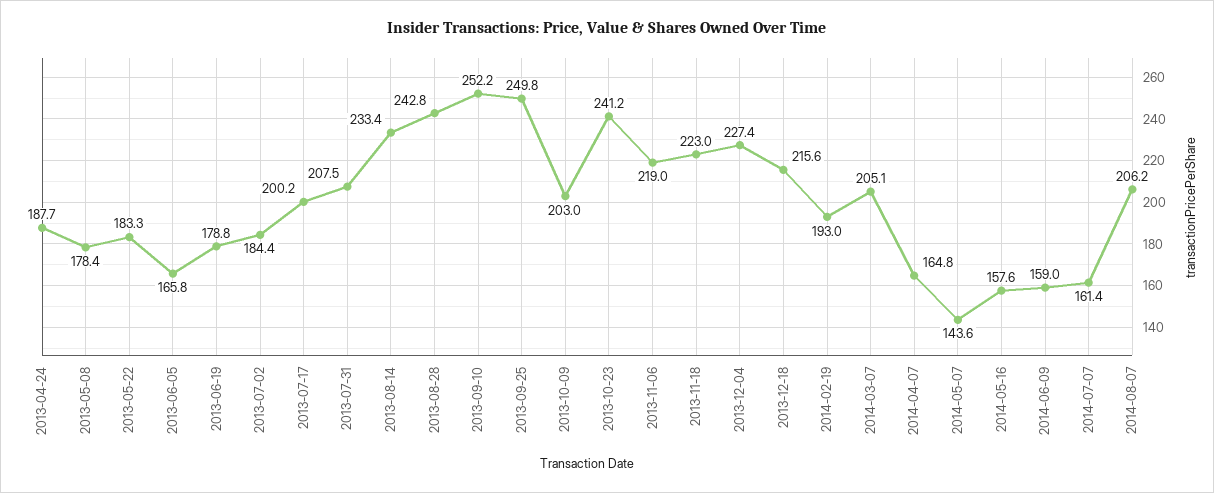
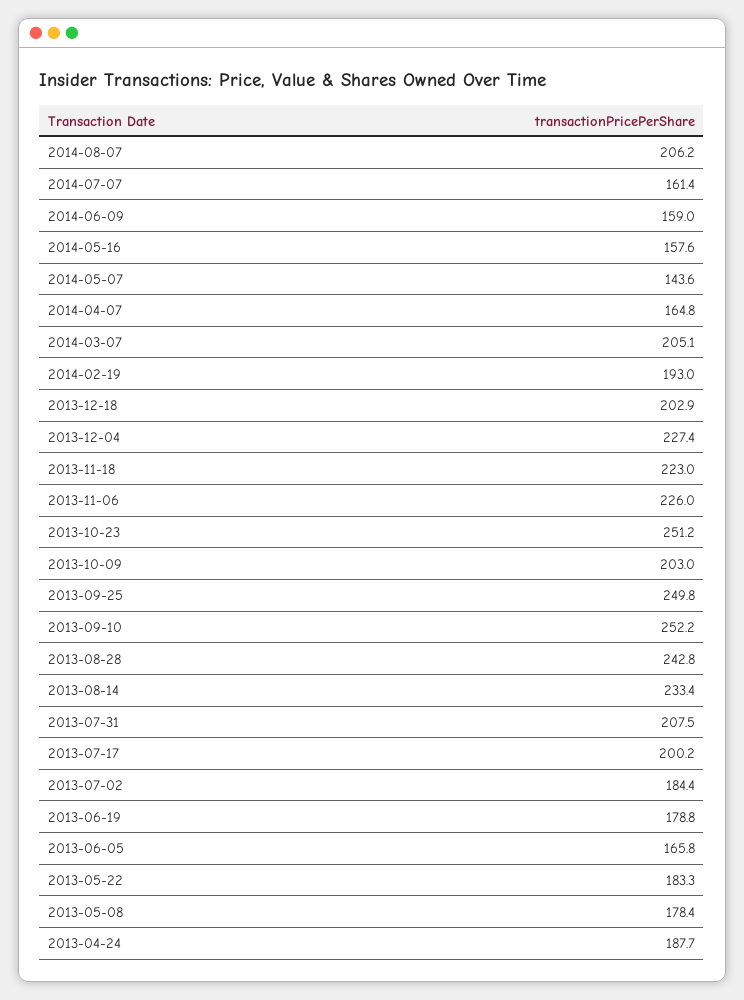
2013-10-23: 241.2 -> 251.2
2013-11-06: 219 -> 226
2013-12-18: 215.6 -> 202.9

